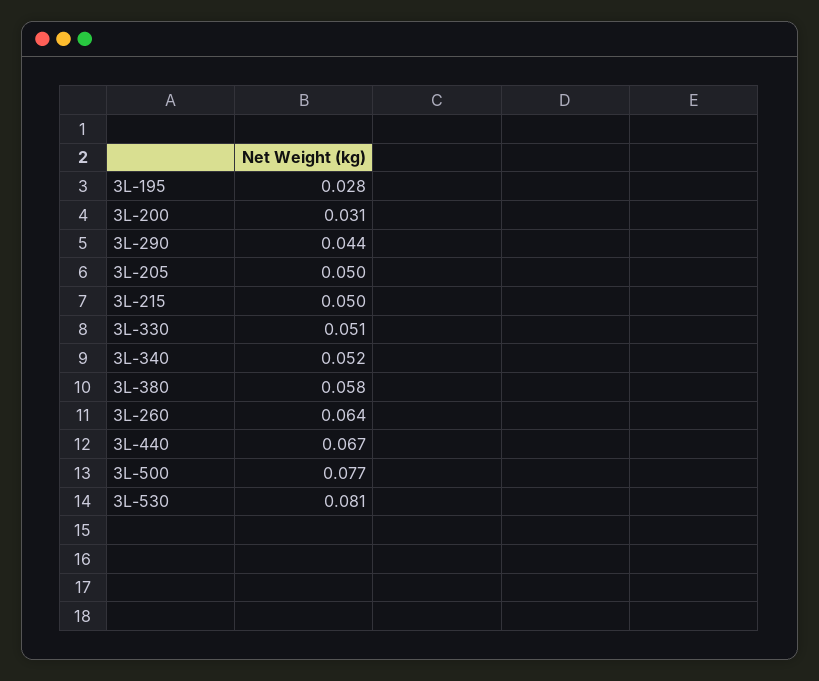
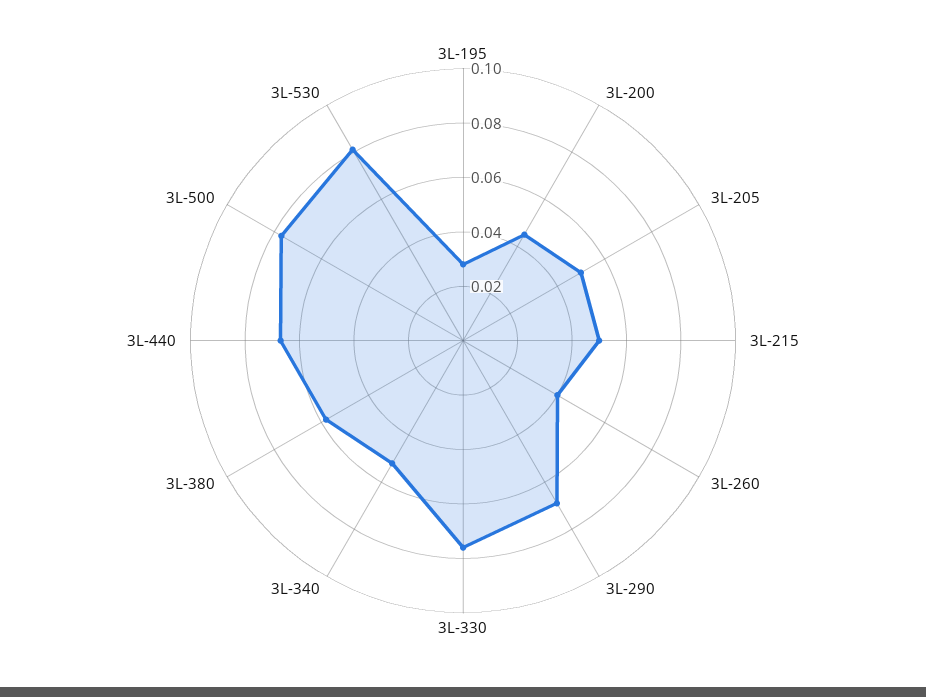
3L-200: 0.031 -> 0.045
3L-290: 0.044 -> 0.07
3L-330: 0.051 -> 0.075
3L-260: 0.064 -> 0.04

